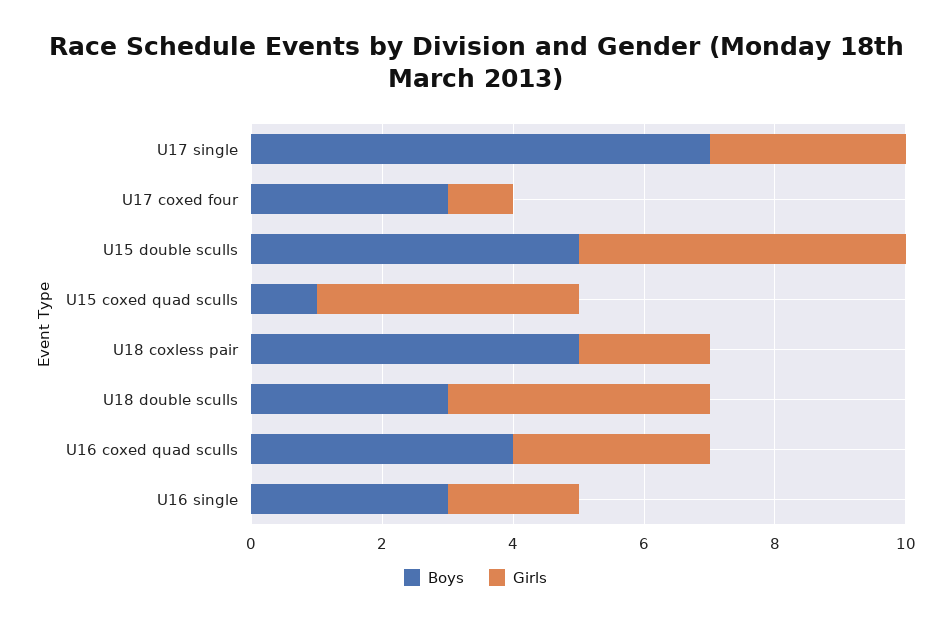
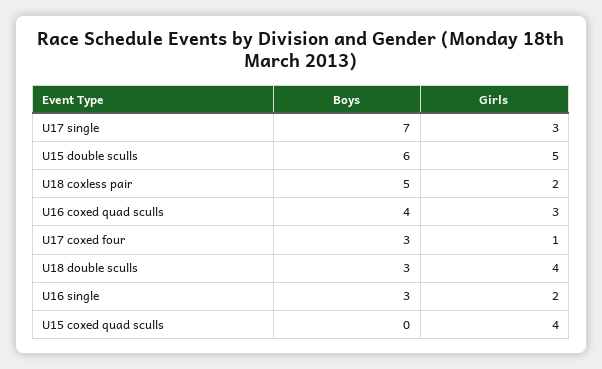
Boys, U15 double sculls: 5 -> 6
Boys, U15 coxed quad sculls: 1 -> 0

